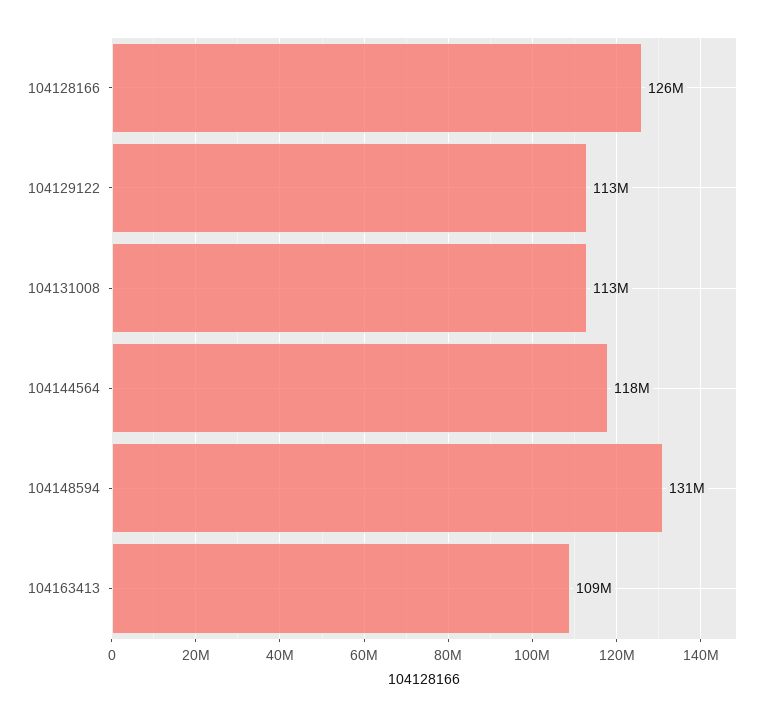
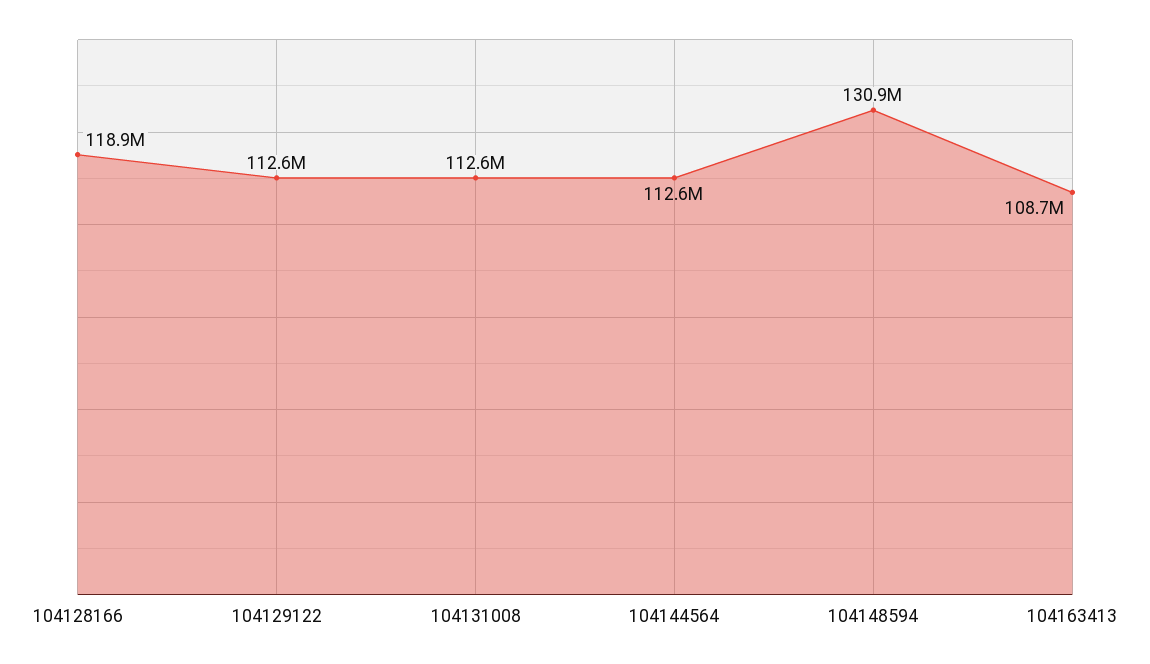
104128166: 126000000 -> 118900000
104144564: 118000000 -> 112600000

